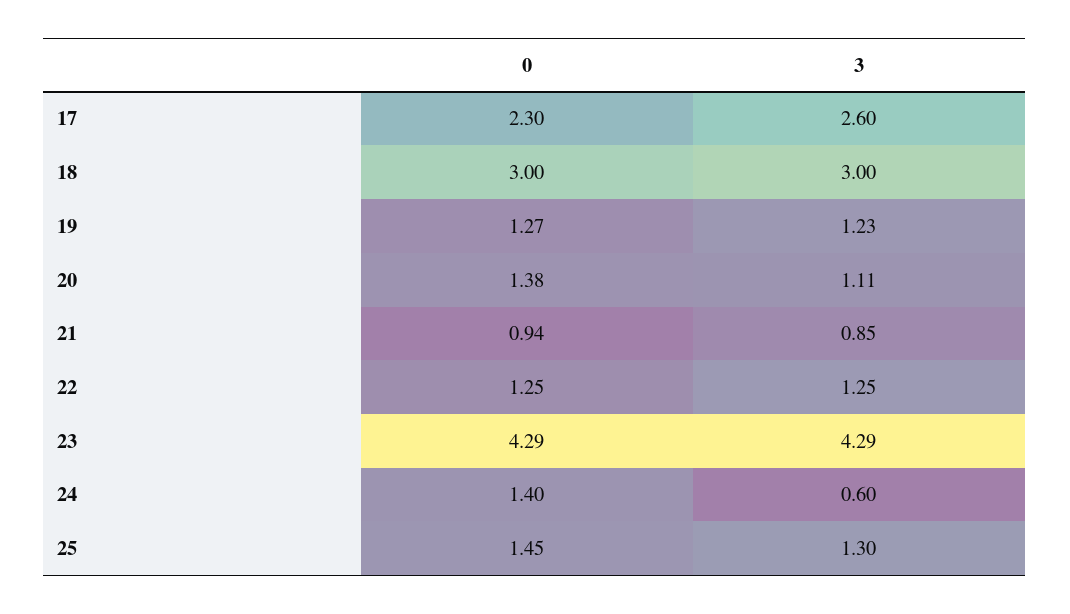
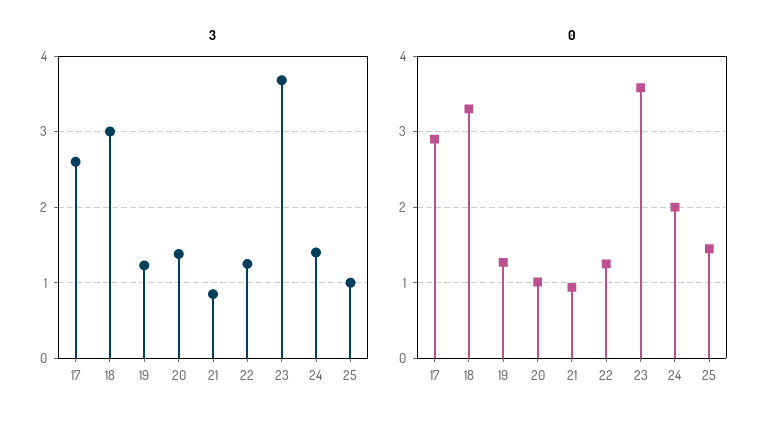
0, 17: 2.3 -> 2.9
0, 18: 3 -> 3.3
0, 20: 1.38 -> 1
3, 20: 1.11 -> 1.4
0, 23: 4.29 -> 3.6
3, 23: 4.29 -> 3.7
0, 24: 1.4 -> 2
3, 24: 0.6 -> 1.4
3, 25: 1.3 -> 1

